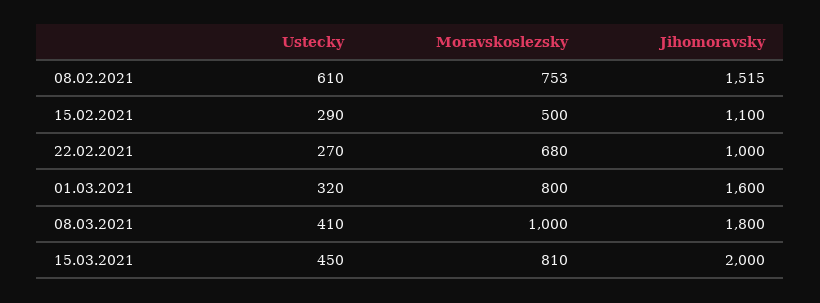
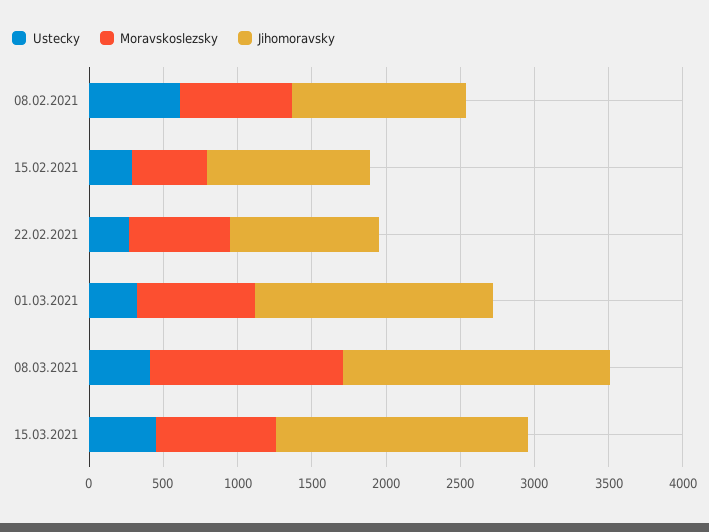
Jihomoravsky, 08.02.2021: 1515 -> 1200
Moravskoslezsky, 08.03.2021: 1000 -> 1300
Jihomoravsky, 15.03.2021: 2000 -> 1700

